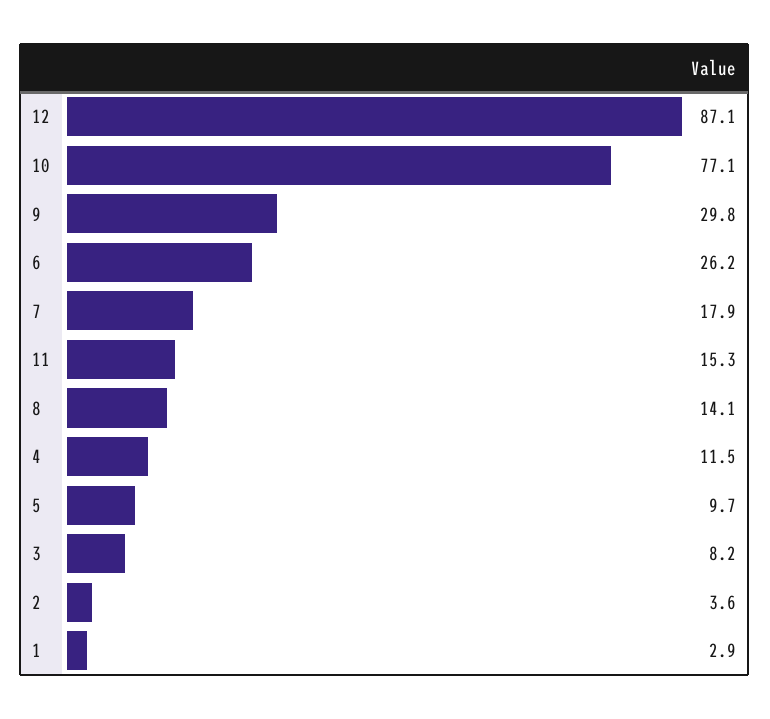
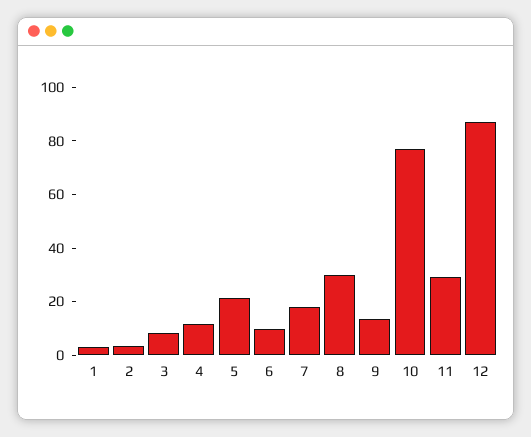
9: 29.8 -> 15
6: 26.2 -> 10
11: 15.3 -> 30
8: 14.1 -> 30
5: 9.7 -> 20

